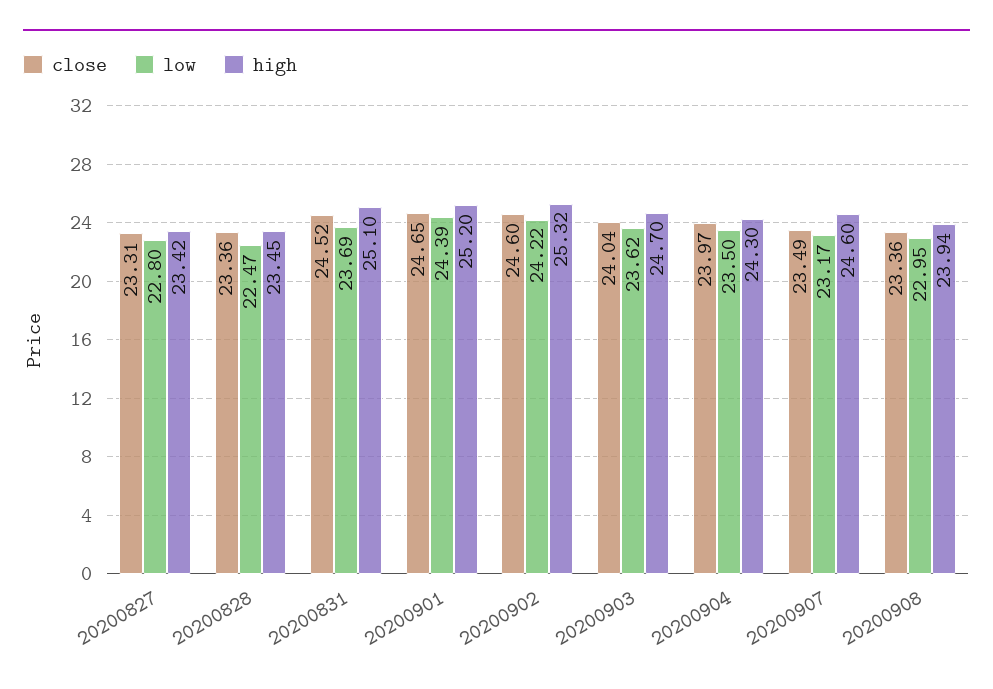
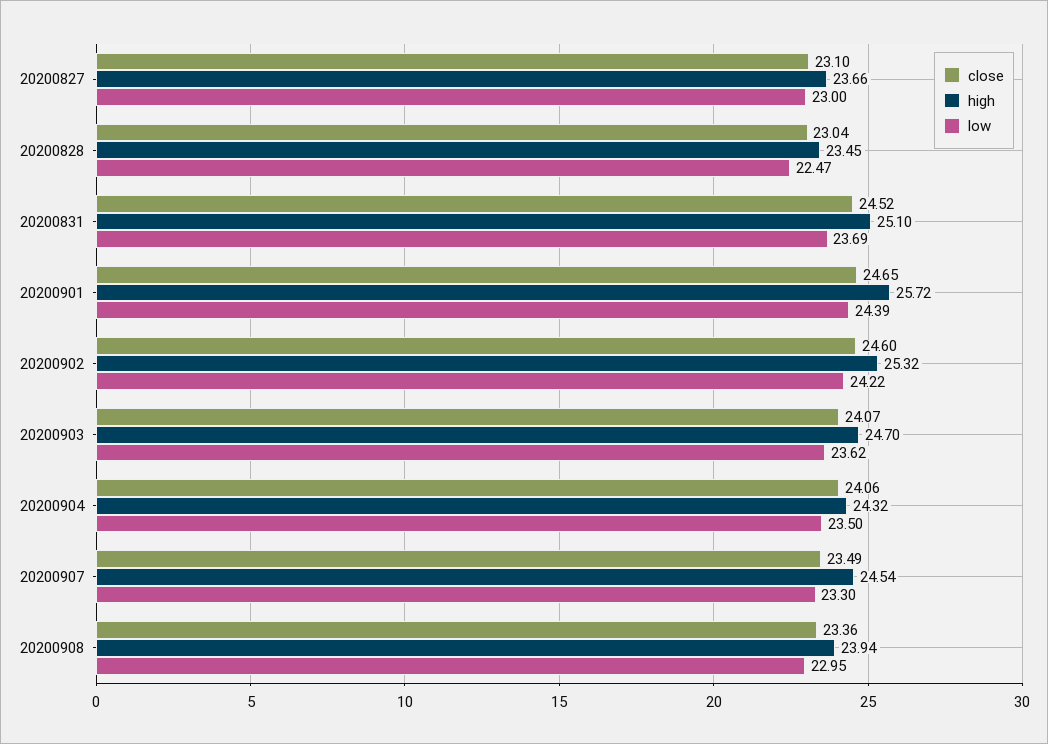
close, 20200827: 23.31 -> 23.1
low, 20200827: 22.8 -> 23
high, 20200827: 23.42 -> 23.66
close, 20200828: 23.36 -> 23.04
high, 20200901: 25.2 -> 25.72
close, 20200903: 24.04 -> 24.07
close, 20200904: 23.97 -> 24.06
high, 20200904: 24.3 -> 24.32
low, 20200907: 23.17 -> 23.3
high, 20200907: 24.6 -> 24.54

